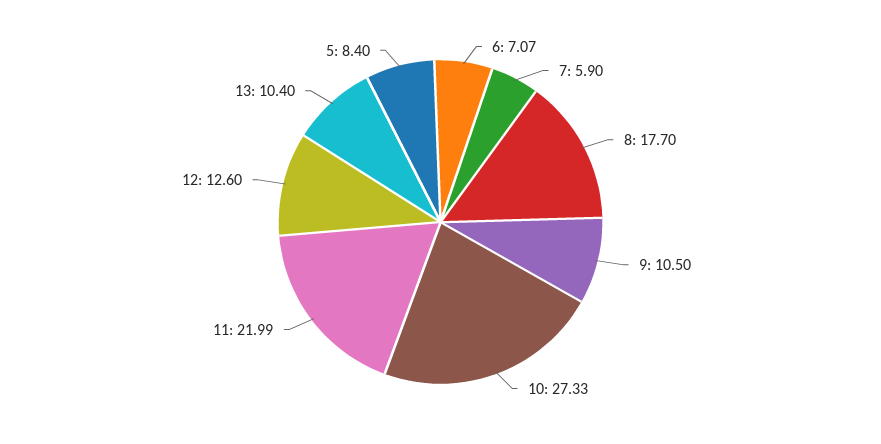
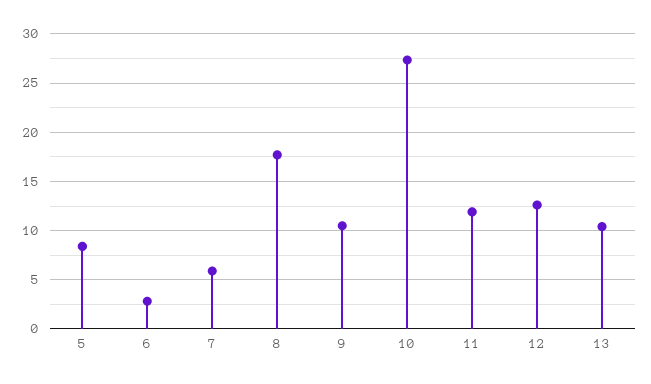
6: 7.07 -> 3
11: 21.99 -> 12

